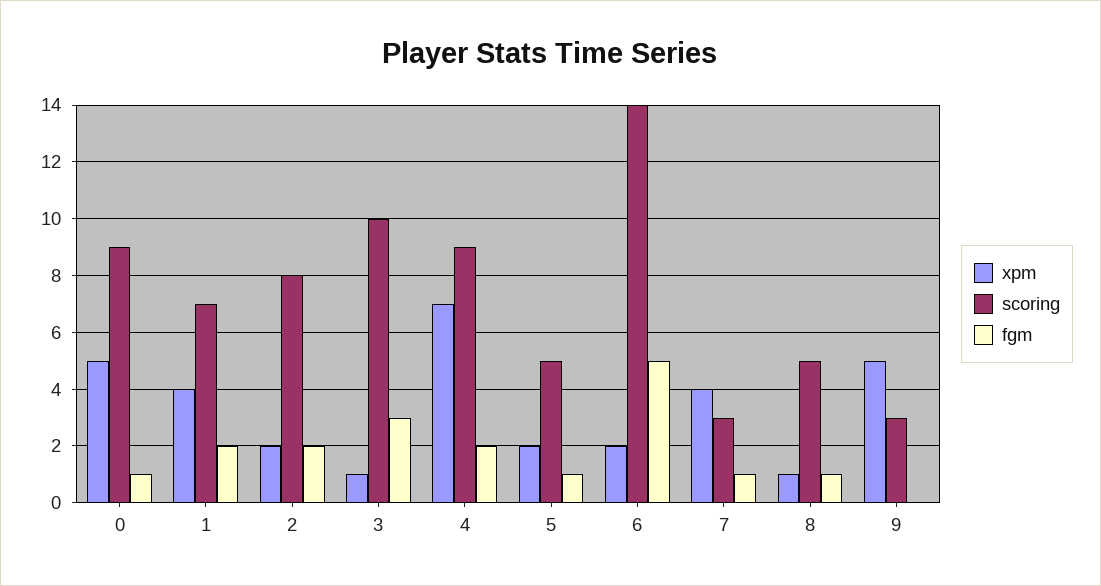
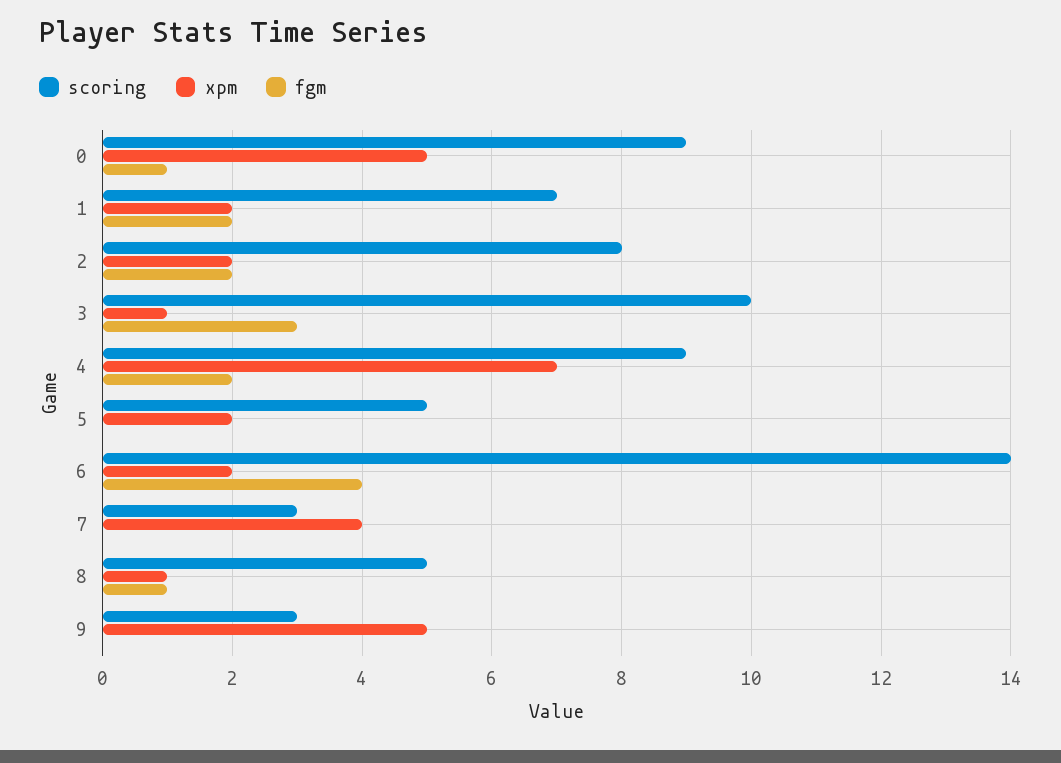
xpm, 1: 4 -> 2
fgm, 5: 1 -> 0
fgm, 6: 5 -> 4
fgm, 7: 1 -> 0

